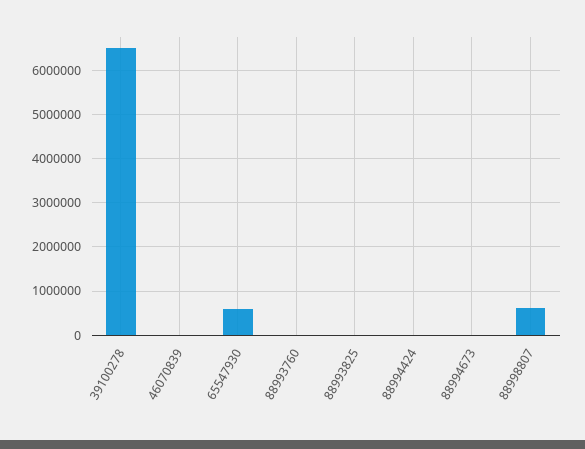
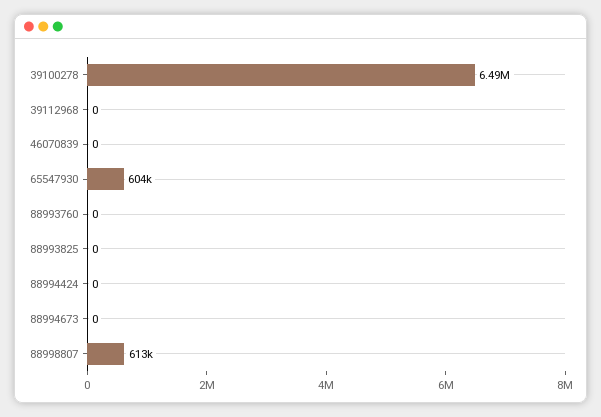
39112968: none -> 0

